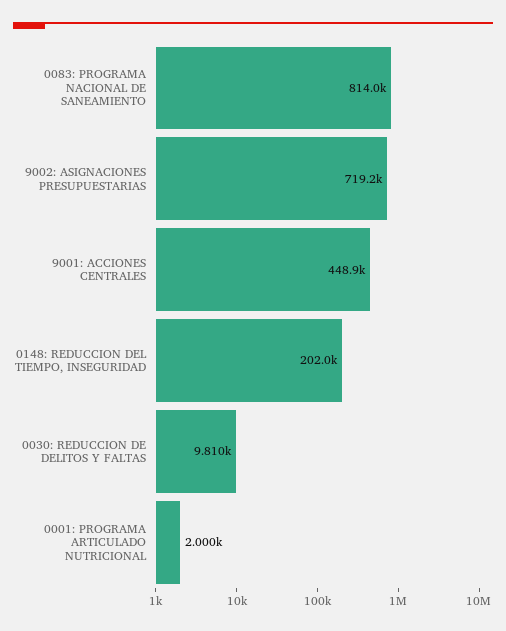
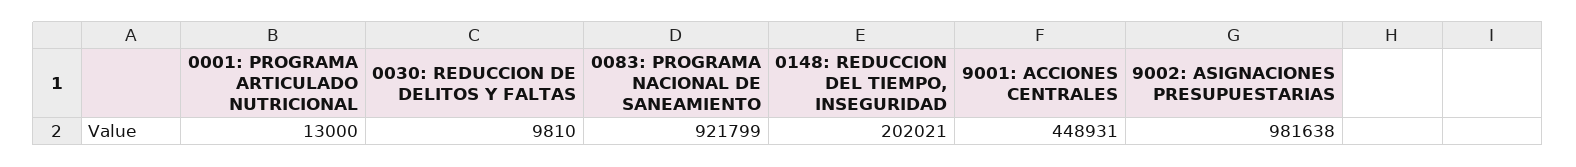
0083: PROGRAMA NACIONAL DE SANEAMIENTO: 814000 -> 921799
9002: ASIGNACIONES PRESUPUESTARIAS: 719200 -> 981638
0001: PROGRAMA ARTICULADO NUTRICIONAL: 2000 -> 13000

